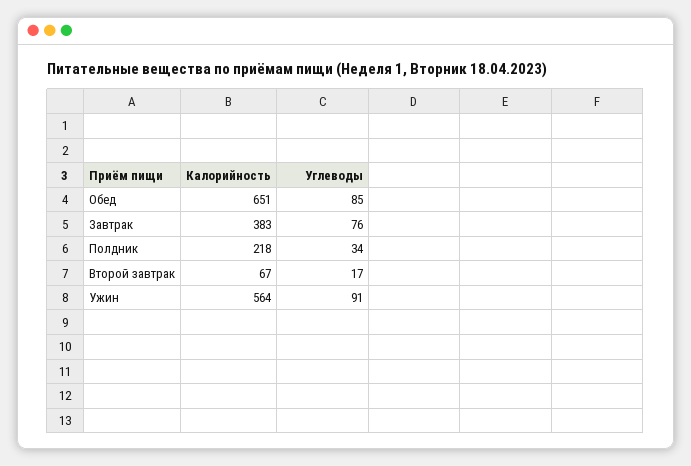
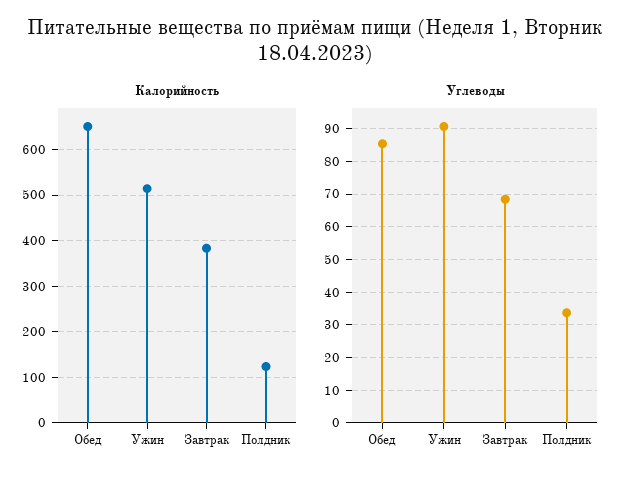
Углеводы, Завтрак: 76 -> 68
Калорийность, Полдник: 218 -> 120
Калорийность, Второй завтрак: 67 -> none
Углеводы, Второй завтрак: 17 -> none
Калорийность, Ужин: 564 -> 520

